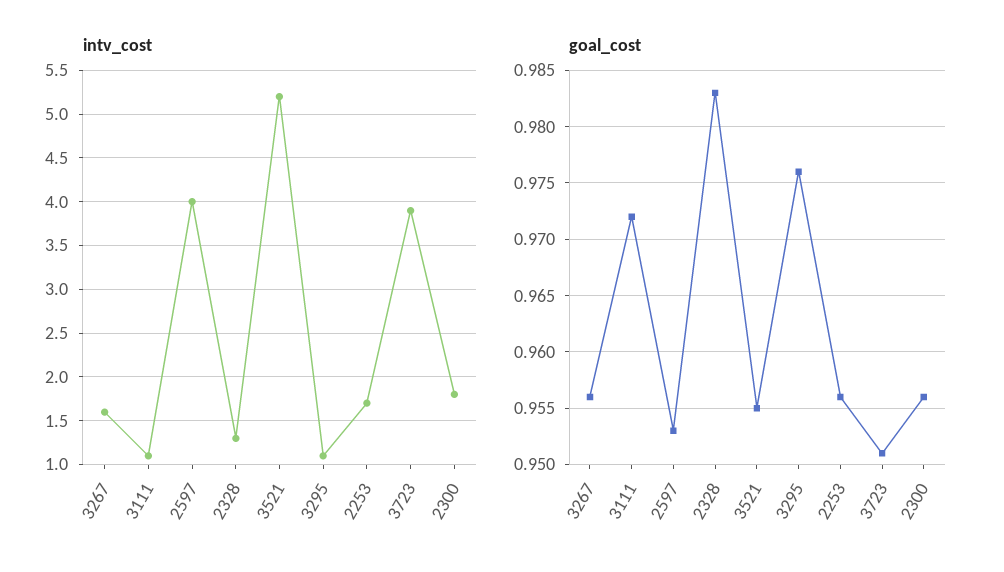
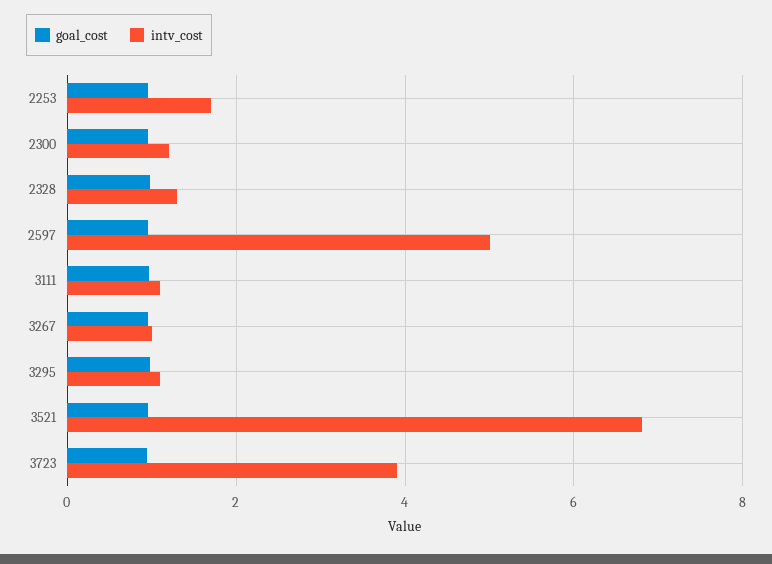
intv_cost, 3267: 1.6 -> 1
intv_cost, 2597: 4 -> 5
intv_cost, 3521: 5.2 -> 6.8
intv_cost, 2300: 1.8 -> 1.2

